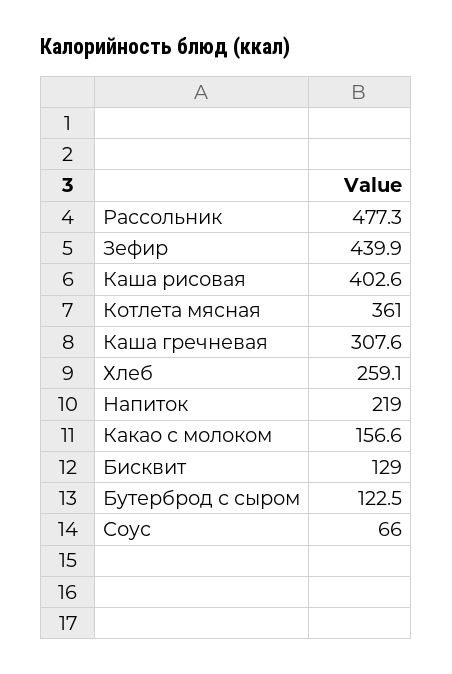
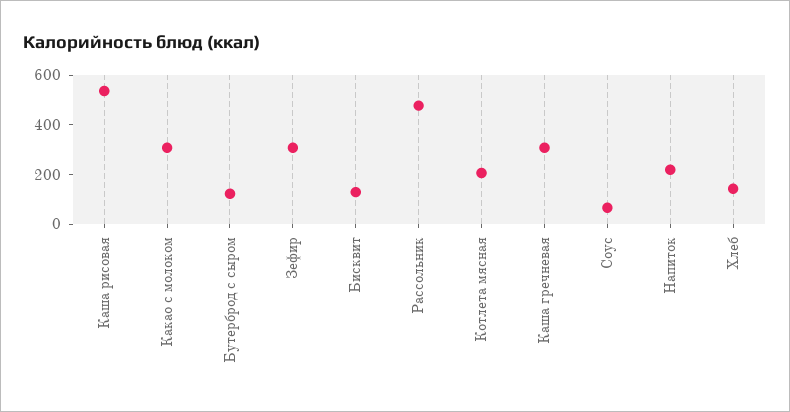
Зефир: 439.9 -> 300
Каша рисовая: 402.6 -> 550
Котлета мясная: 361 -> 200
Хлеб: 259.1 -> 150
Какао с молоком: 156.6 -> 300

